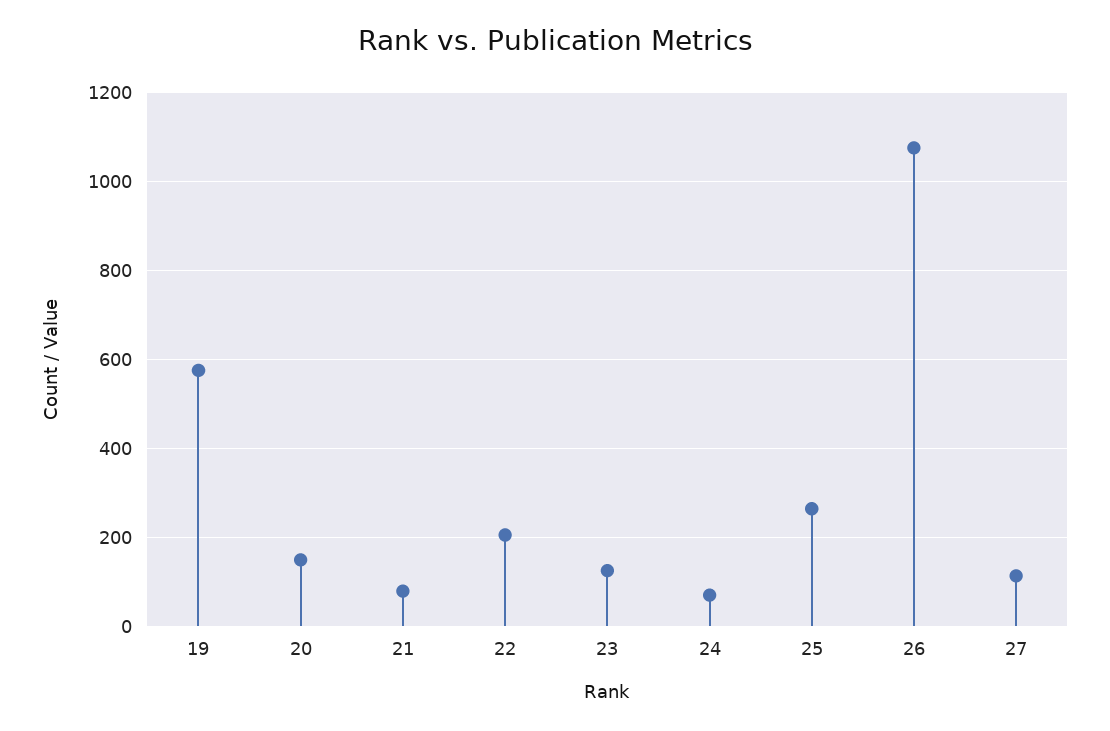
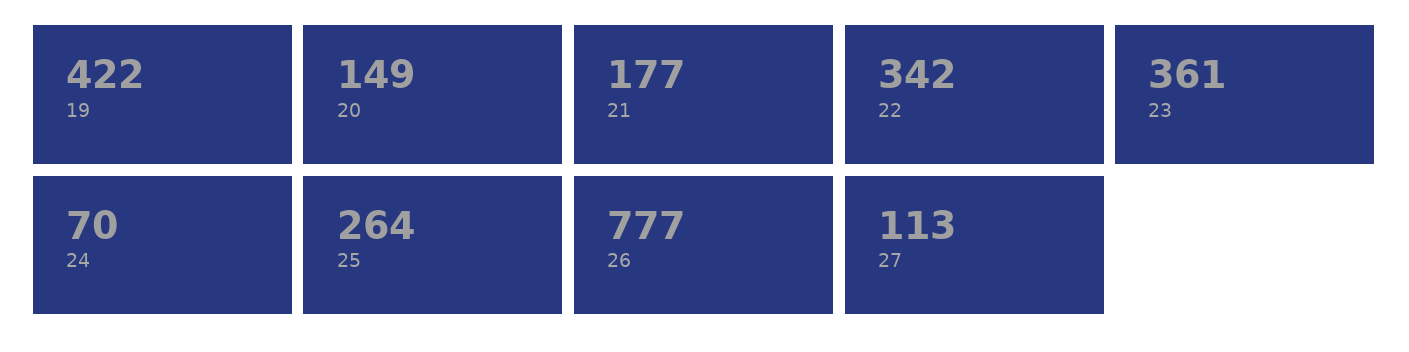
19: 580 -> 422
21: 80 -> 177
22: 200 -> 342
23: 120 -> 361
26: 1080 -> 777

